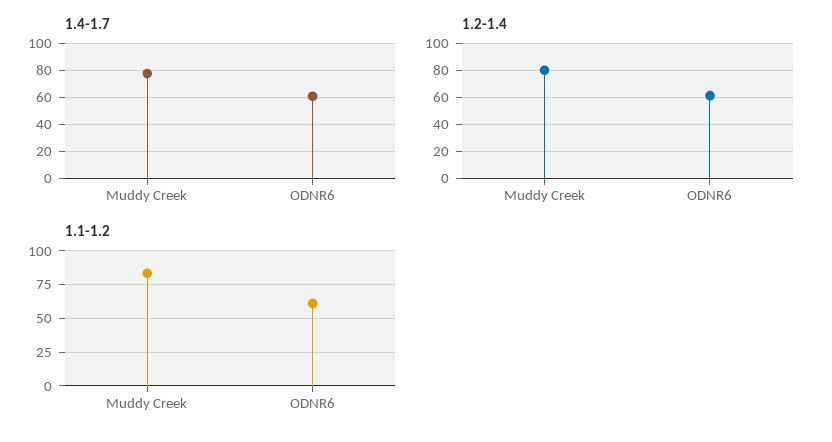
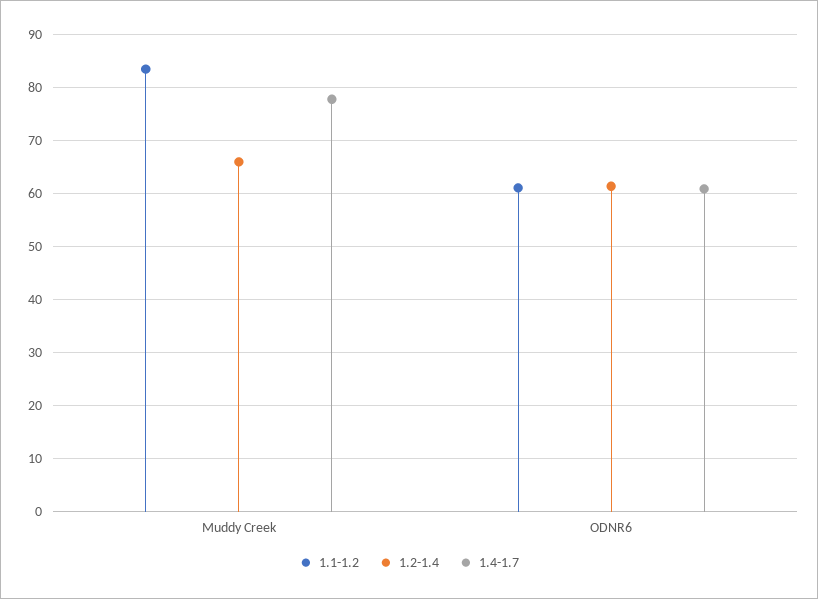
1.2-1.4, Muddy Creek: 80 -> 66

